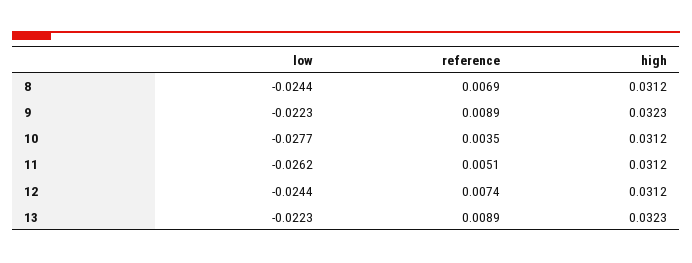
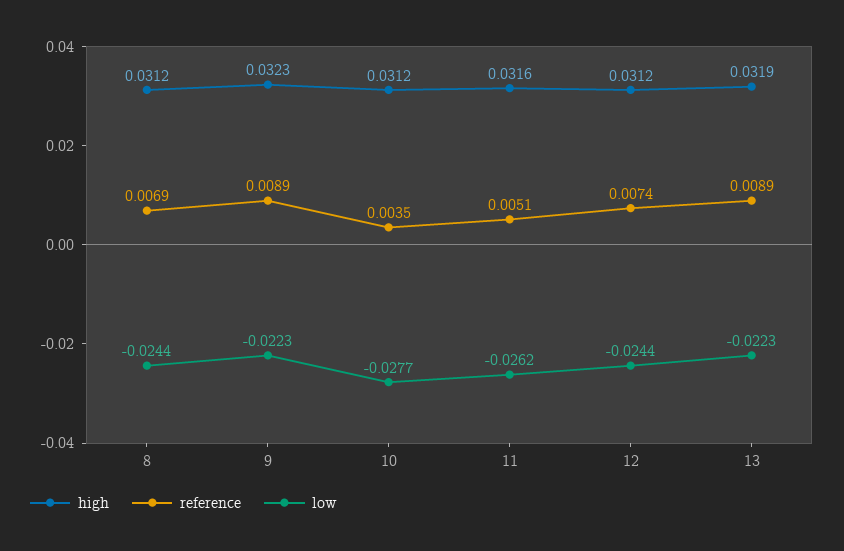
high, 11: 0.0312 -> 0.0316
high, 13: 0.0323 -> 0.0319

